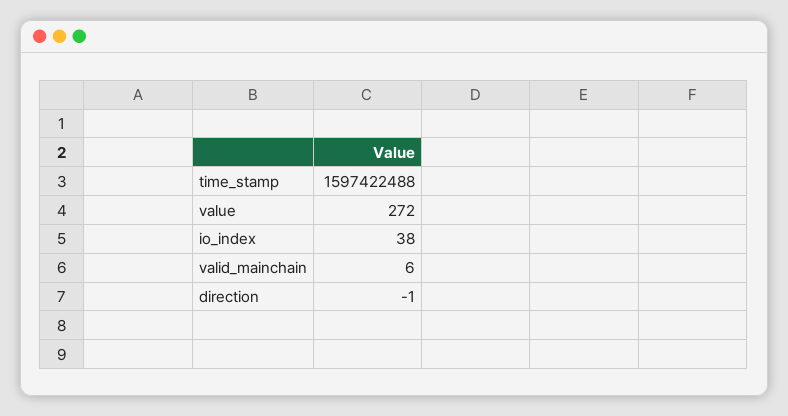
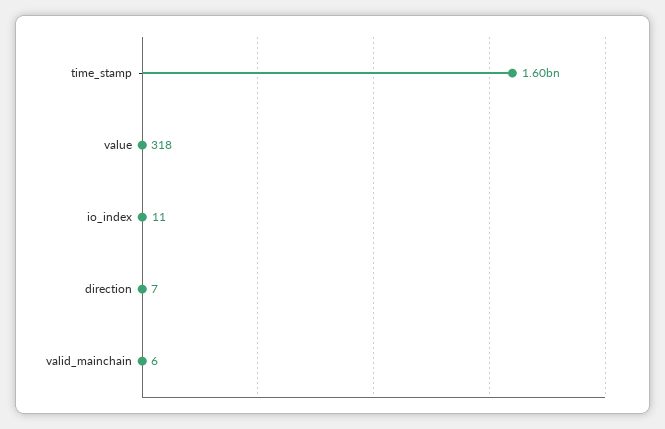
value: 272 -> 318
io_index: 38 -> 11
direction: -1 -> 7

